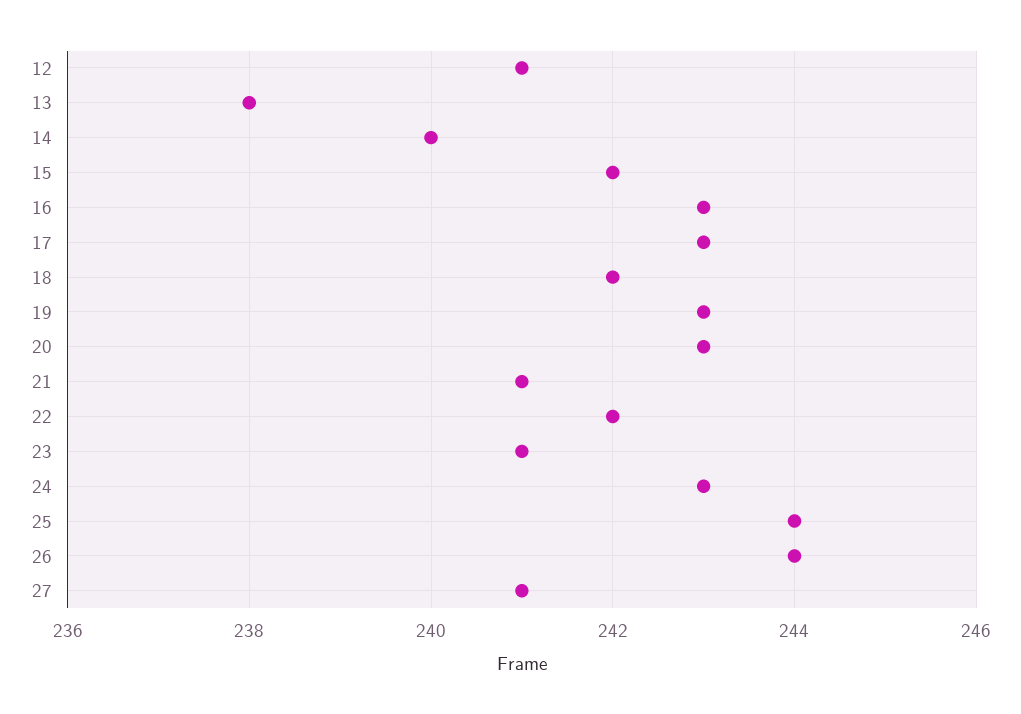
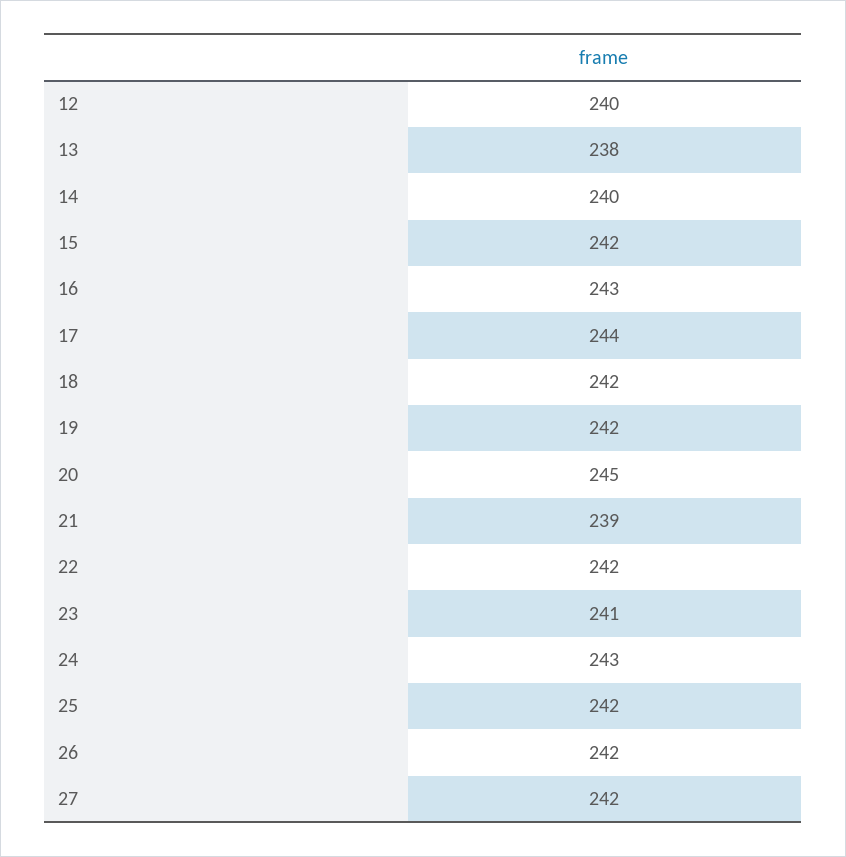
12: 241 -> 240
17: 243 -> 244
19: 243 -> 242
20: 243 -> 245
21: 241 -> 239
25: 244 -> 242
26: 244 -> 242
27: 241 -> 242

